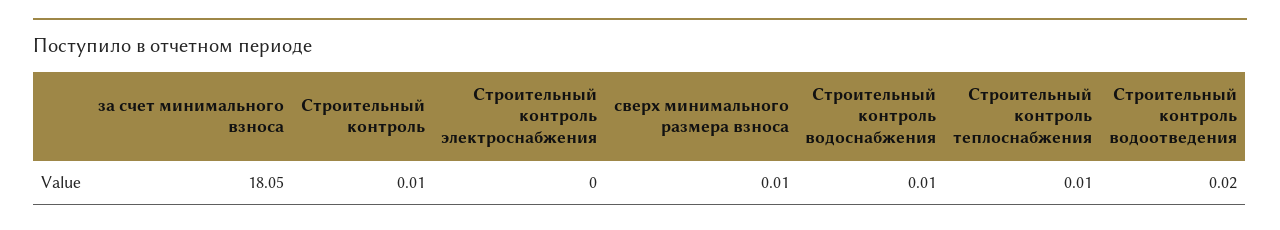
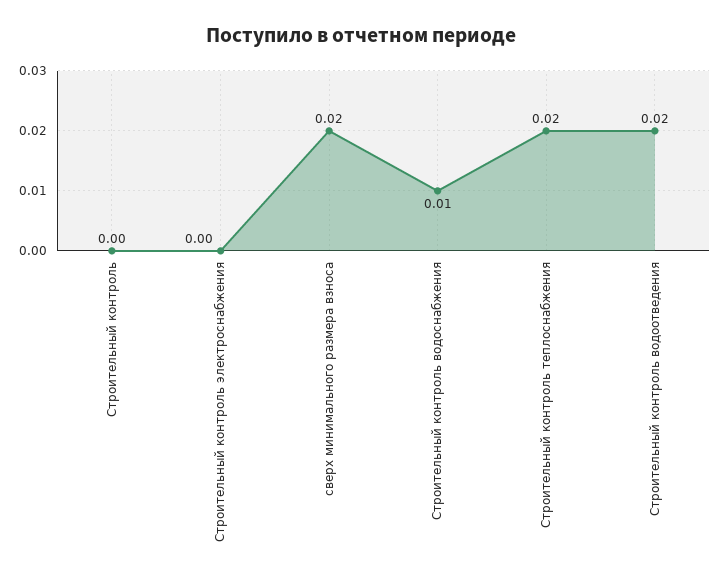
за счет минимального взноса: 18.05 -> none
Строительный контроль: 0.01 -> 0
сверх минимального размера взноса: 0.01 -> 0.02
Строительный контроль теплоснабжения: 0.01 -> 0.02

